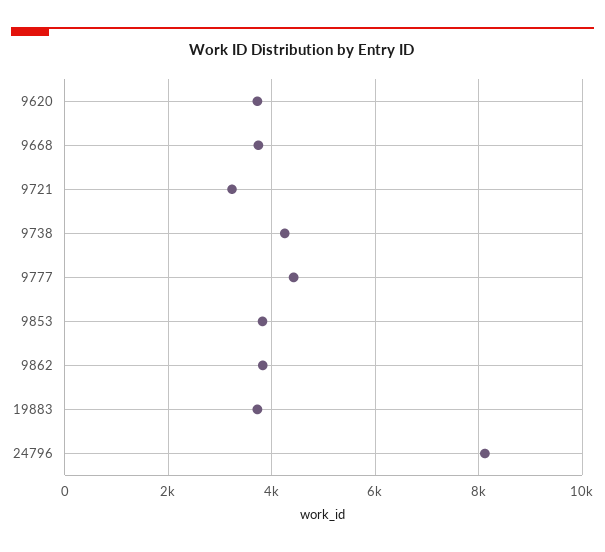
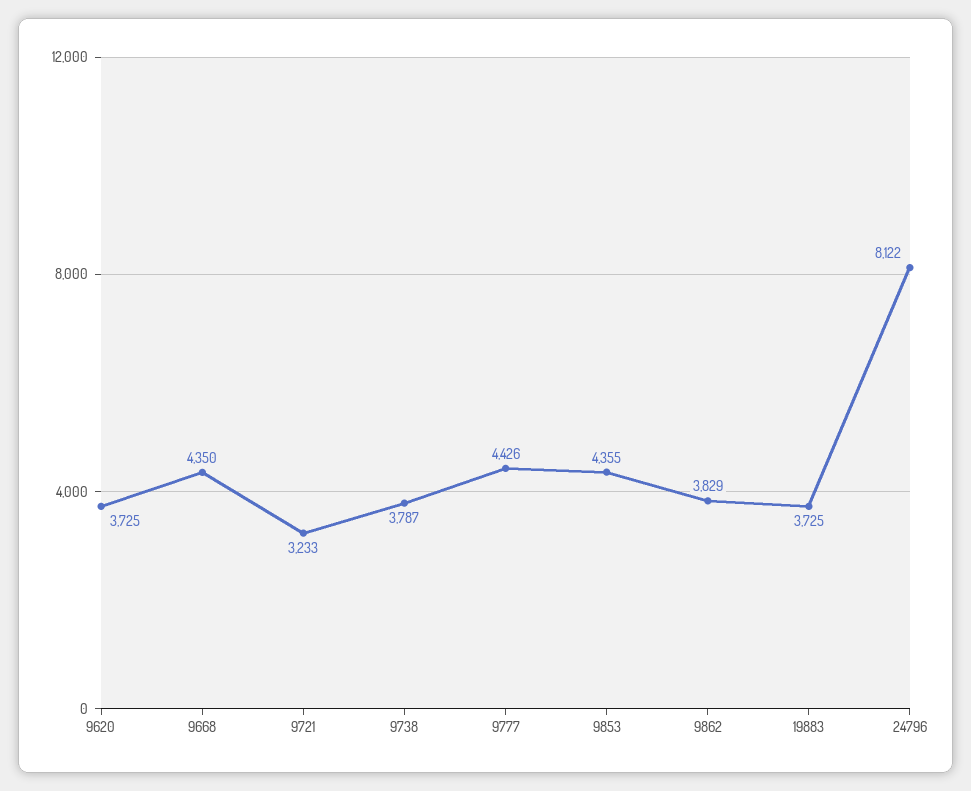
9668: 3800 -> 4350
9738: 4200 -> 3787
9853: 3800 -> 4355

